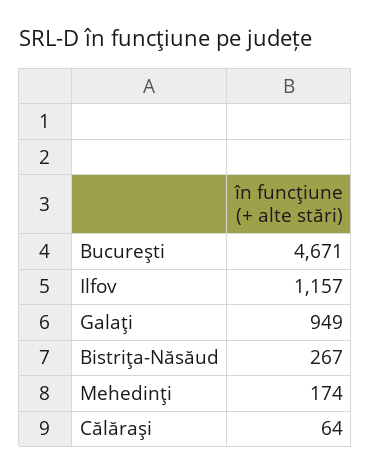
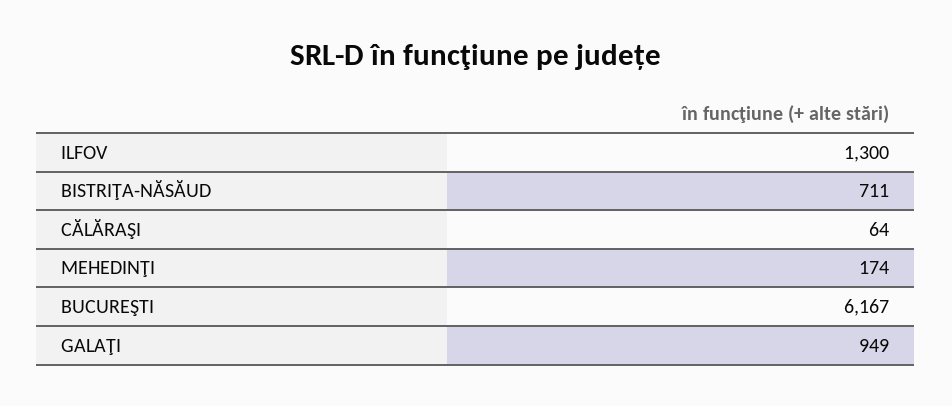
Bucureşti: 4671 -> 6167
Ilfov: 1157 -> 1300
Bistriţa-Năsăud: 267 -> 711

